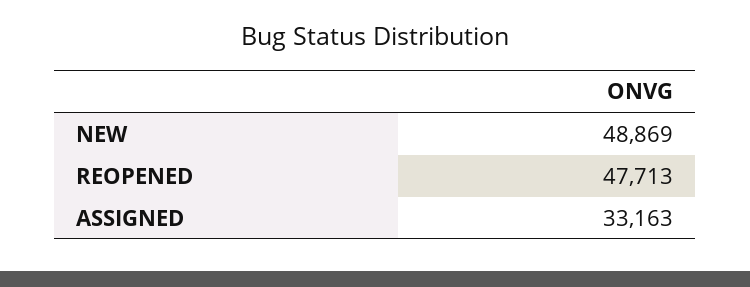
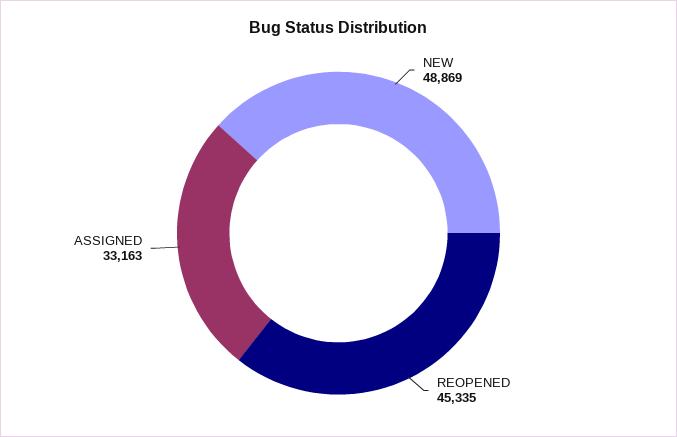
REOPENED: 47713 -> 45335

